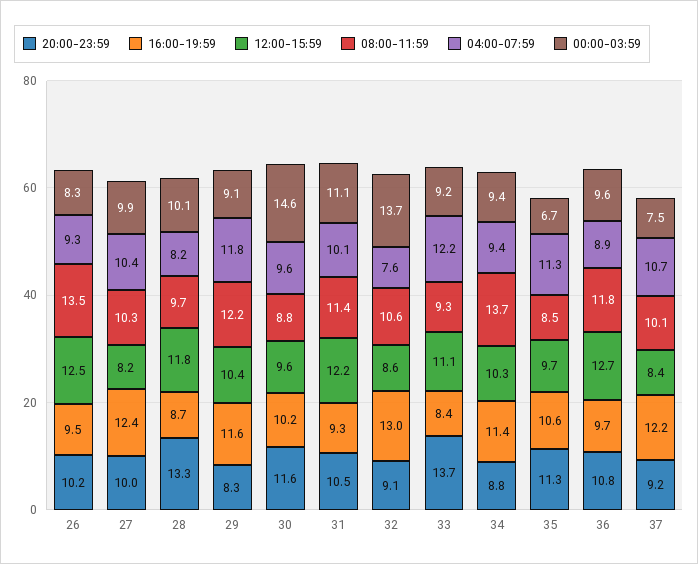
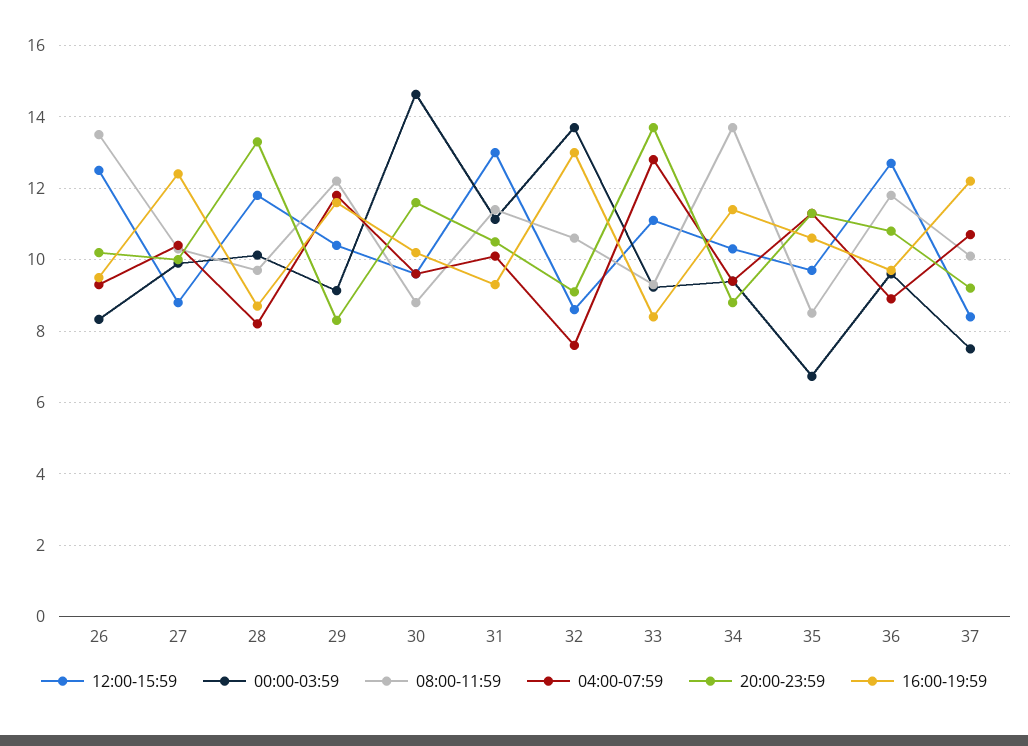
12:00-15:59, 27: 8.2 -> 8.8
12:00-15:59, 31: 12.2 -> 13
04:00-07:59, 33: 12.2 -> 12.8

